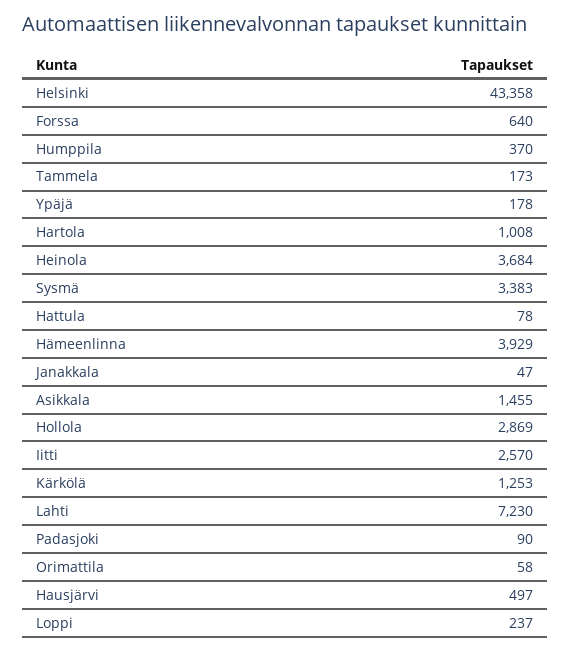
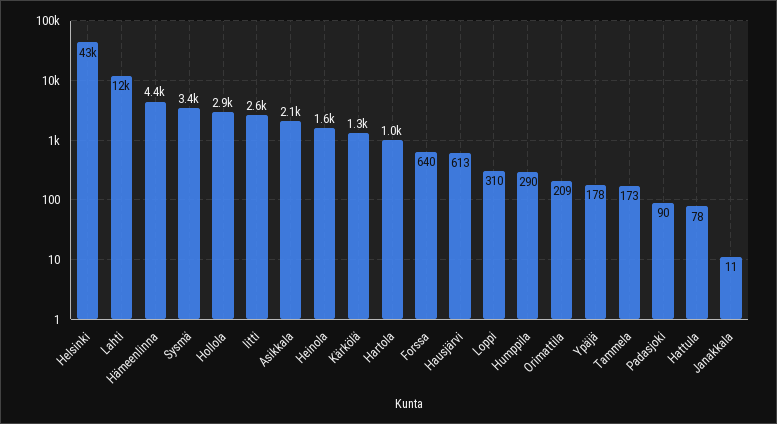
Humppila: 370 -> 290
Heinola: 3684 -> 1600
Hämeenlinna: 3929 -> 4400
Janakkala: 47 -> 11
Asikkala: 1455 -> 2100
Lahti: 7230 -> 12000
Orimattila: 58 -> 209
Hausjärvi: 497 -> 613
Loppi: 237 -> 310

